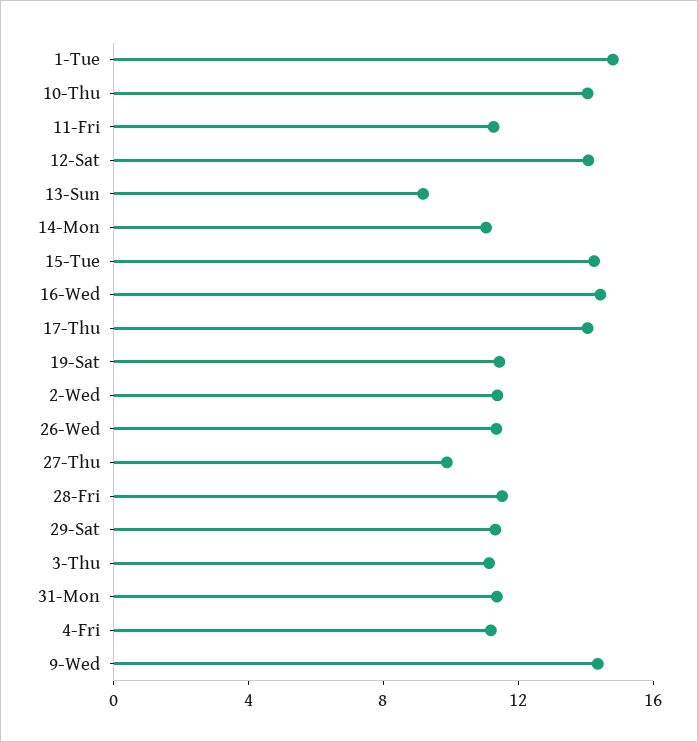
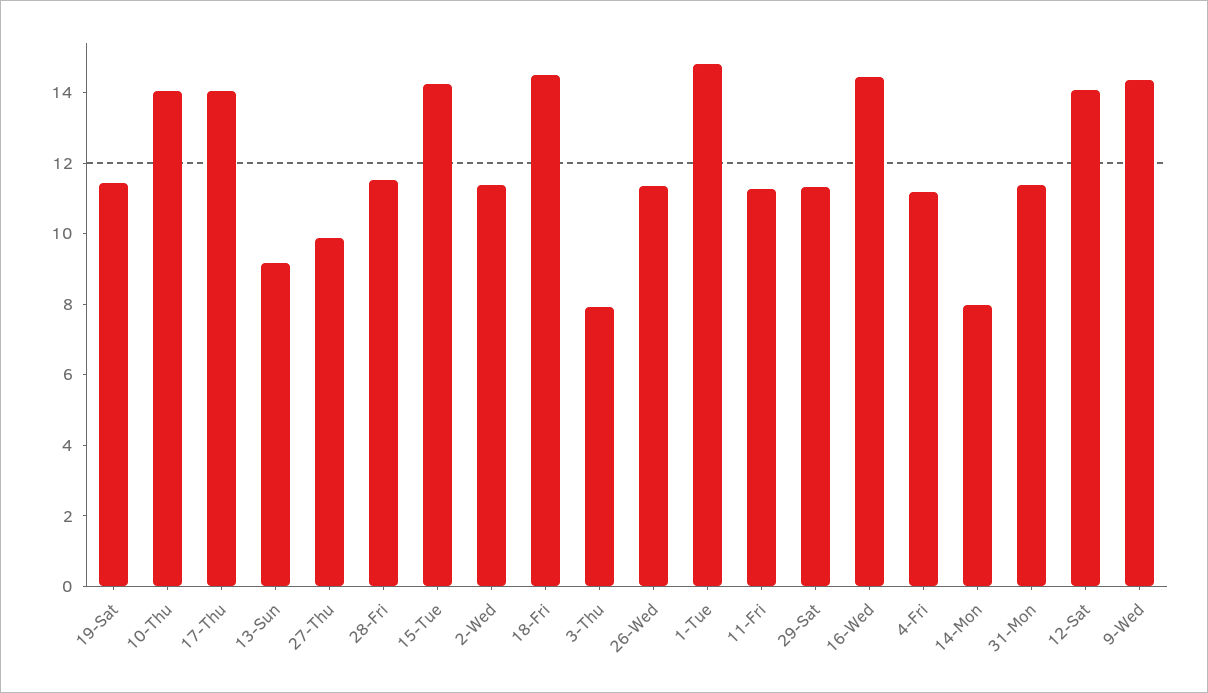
14-Mon: 11 -> 8
3-Thu: 11 -> 8
18-Fri: none -> 14.5

